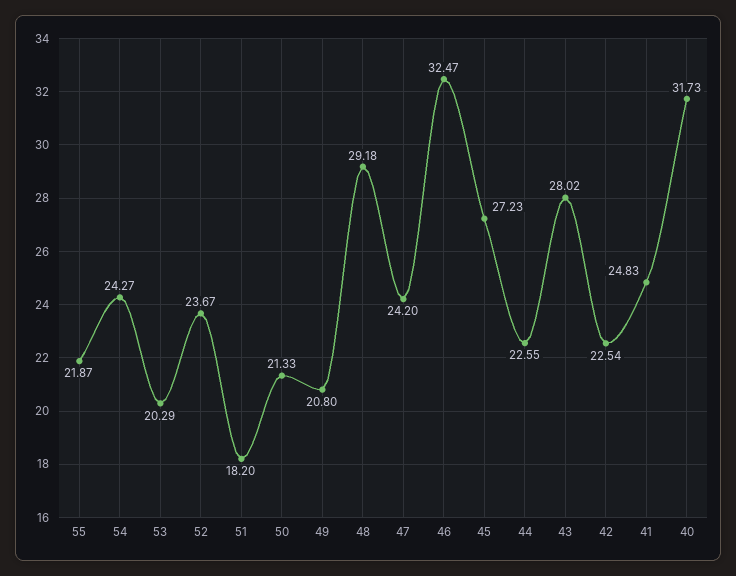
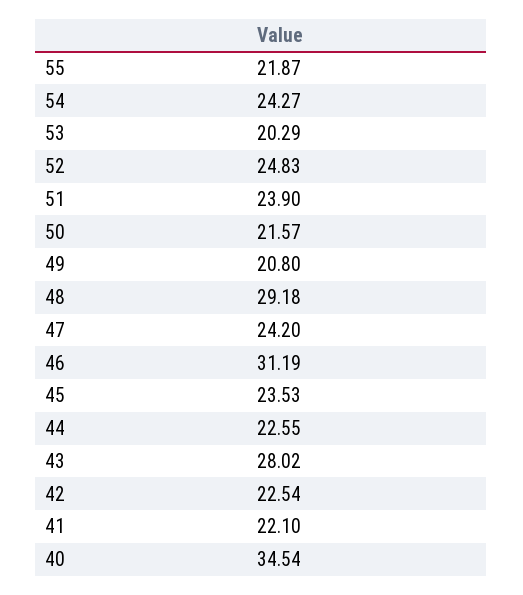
52: 23.67 -> 24.83
51: 18.2 -> 23.9
50: 21.33 -> 21.57
46: 32.47 -> 31.19
45: 27.23 -> 23.53
41: 24.83 -> 22.1
40: 31.73 -> 34.54

